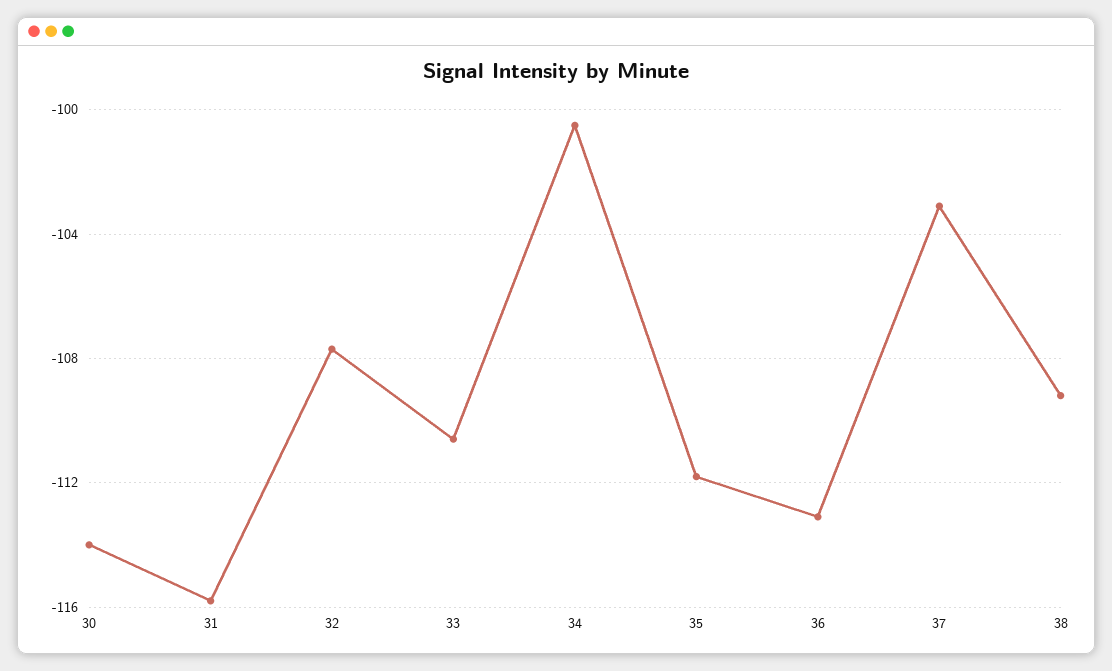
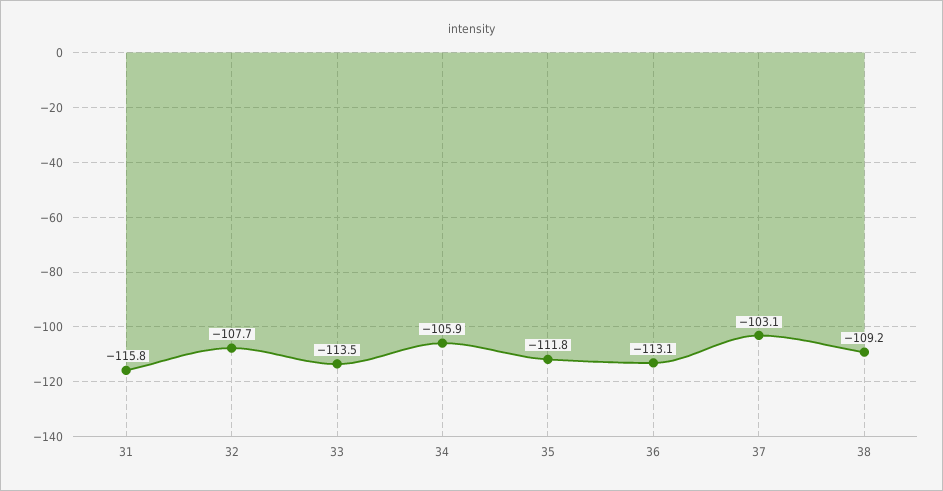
30: -114 -> none
33: -110.5 -> -113.5
34: -100.5 -> -105.9

